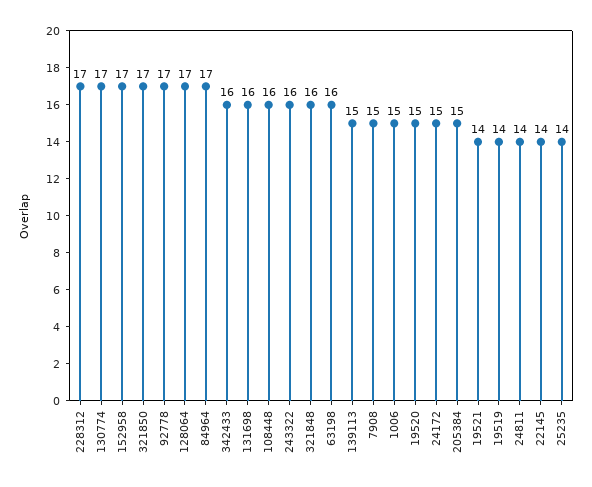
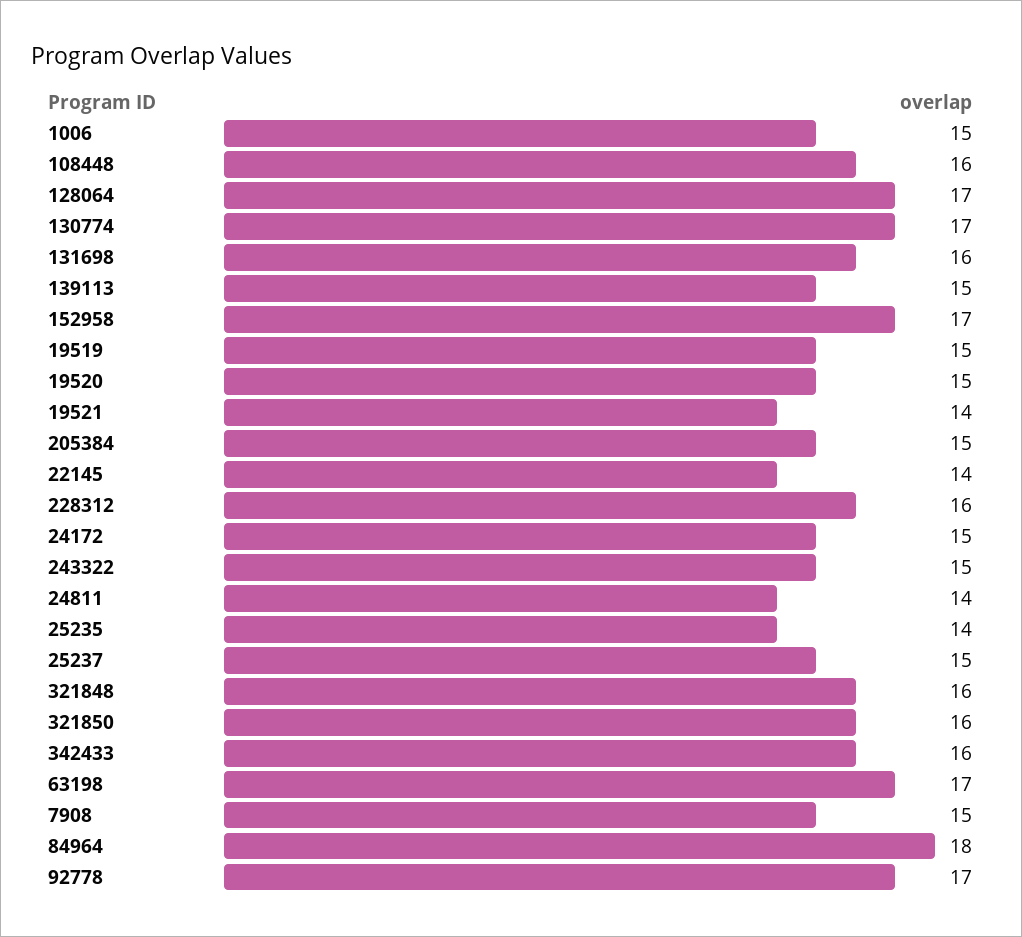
228312: 17 -> 16
321850: 17 -> 16
84964: 17 -> 18
243322: 16 -> 15
63198: 16 -> 17
19519: 14 -> 15
25237: none -> 15

